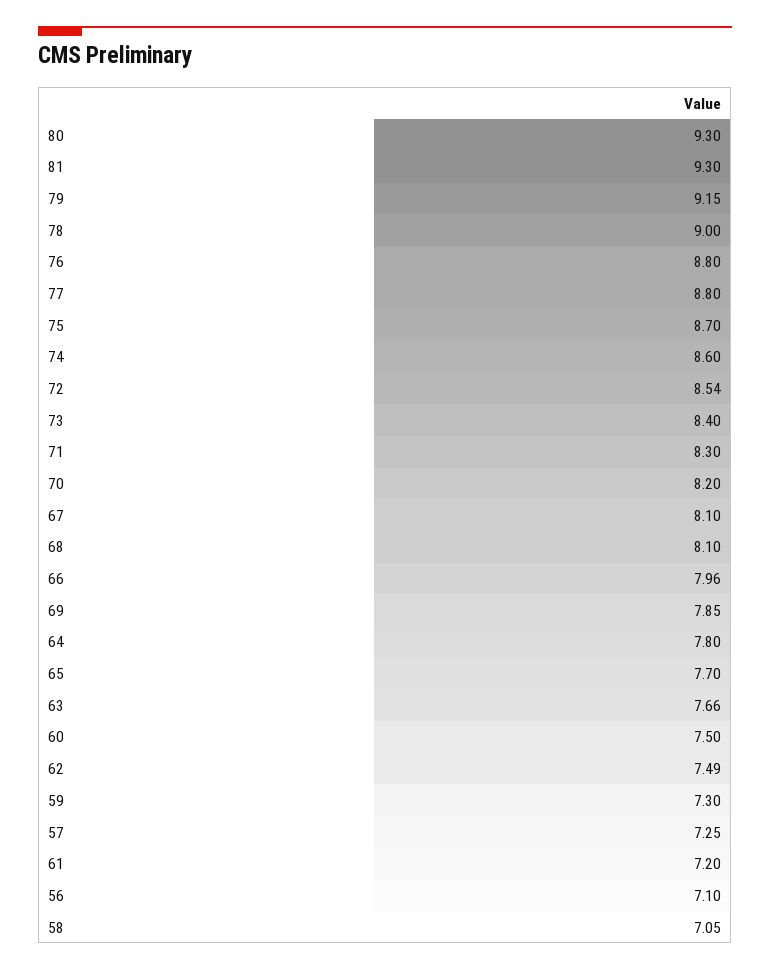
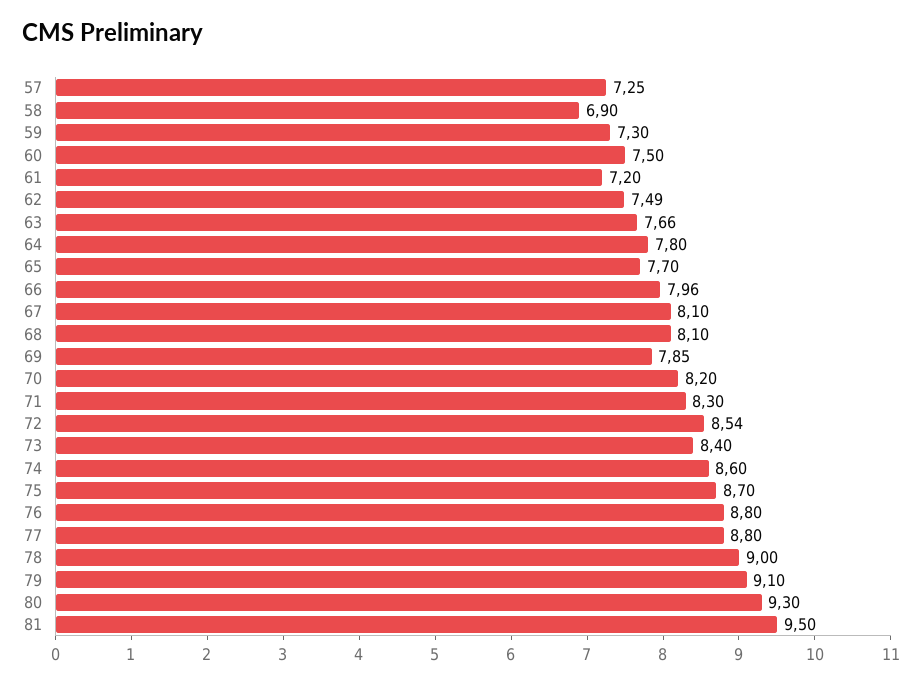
81: 9.3 -> 9.5
79: 9.15 -> 9.1
56: 7.1 -> none
58: 7.05 -> 6.9

